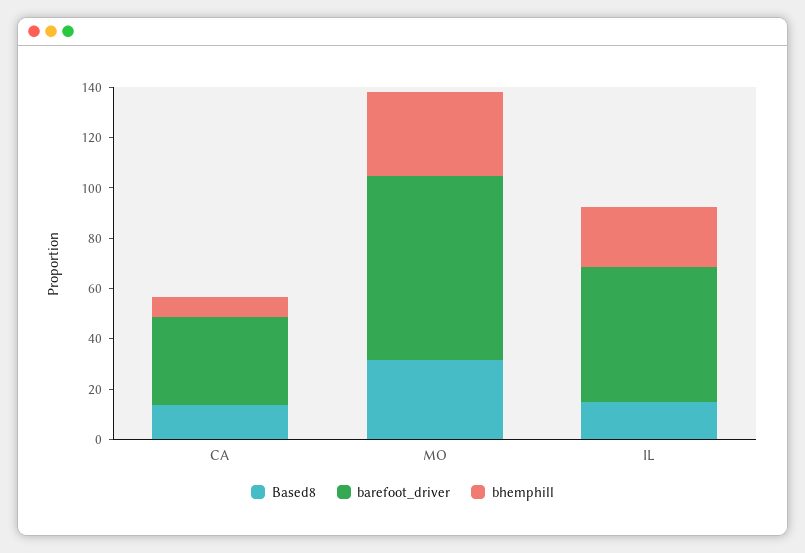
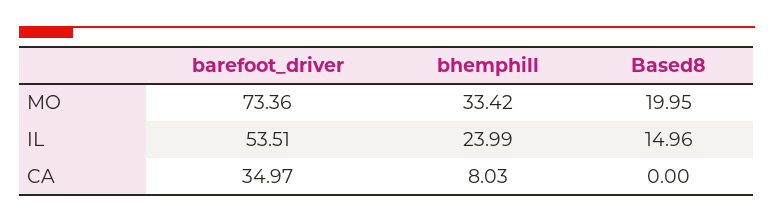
Based8, CA: 15 -> 0
Based8, MO: 30 -> 19.95

